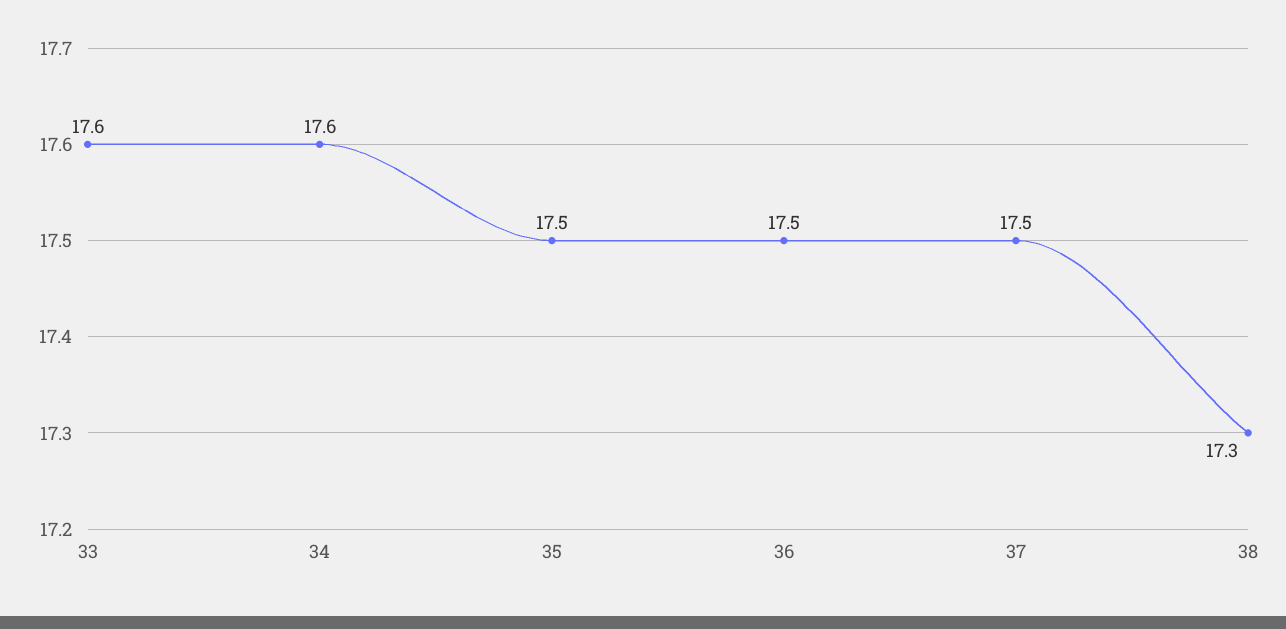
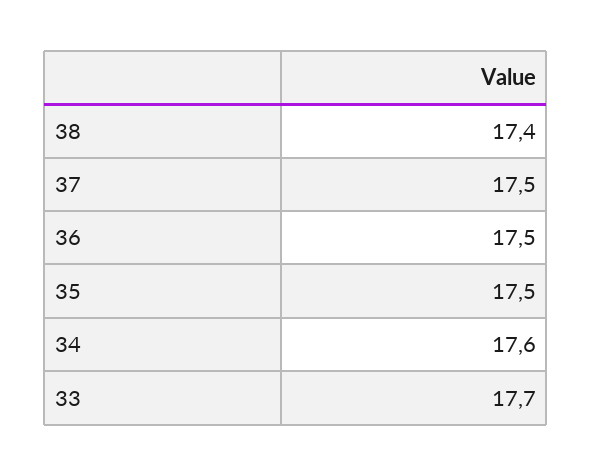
33: 17.6 -> 17.7
38: 17.3 -> 17.4

